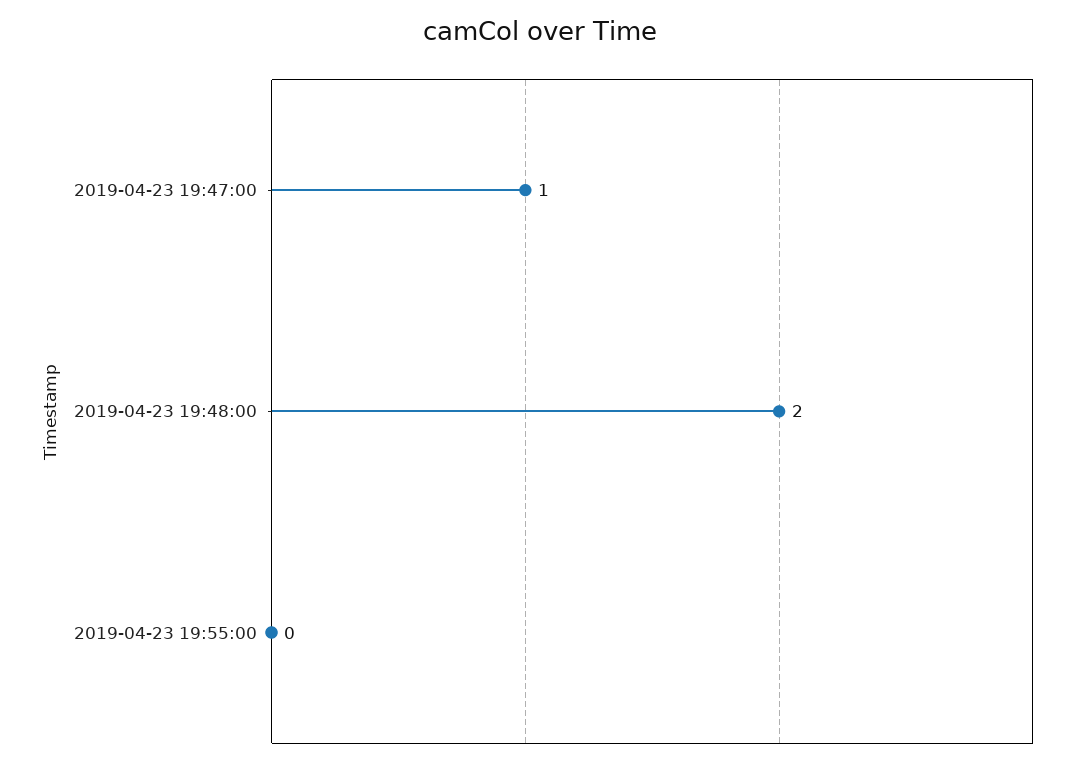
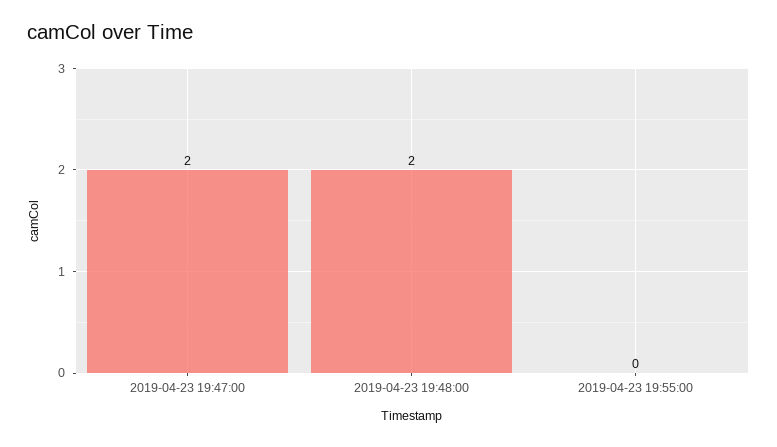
2019-04-23 19:47:00: 1 -> 2

